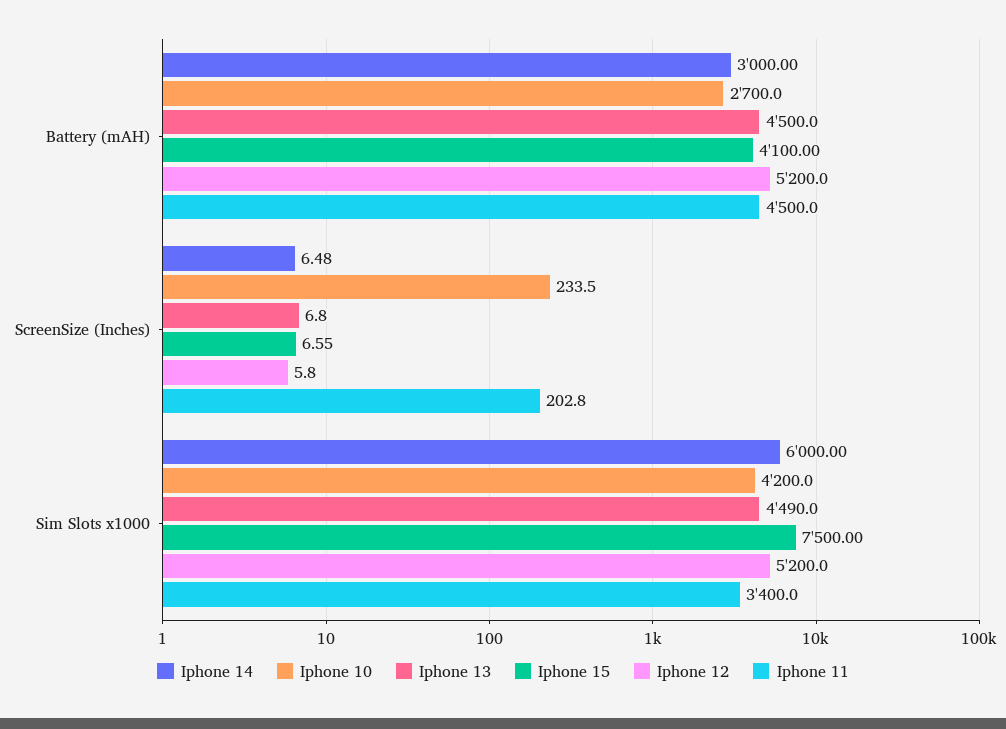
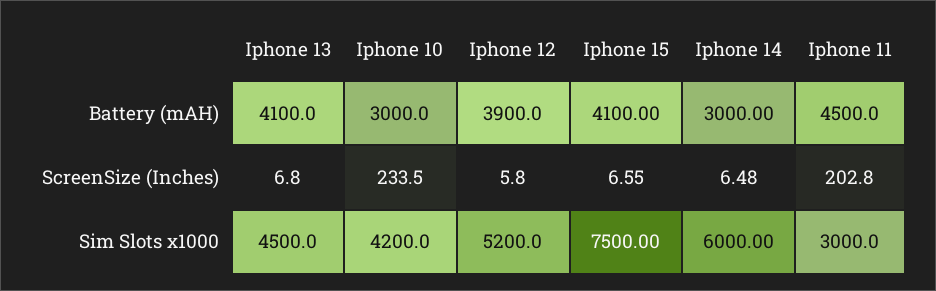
Iphone 10, Battery (mAH): 2700 -> 3000
Iphone 13, Battery (mAH): 4500 -> 4100
Iphone 12, Battery (mAH): 5200 -> 3900
Iphone 13, Sim Slots x1000: 4490 -> 4500
Iphone 11, Sim Slots x1000: 3400 -> 3000

